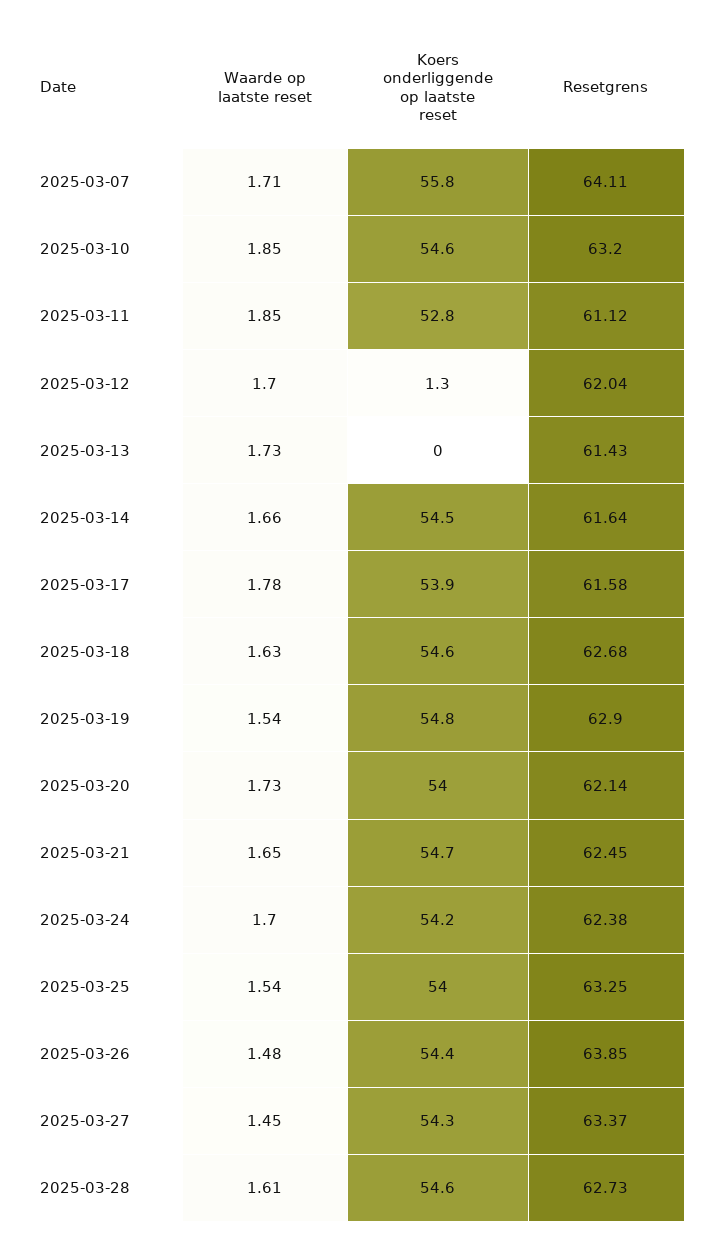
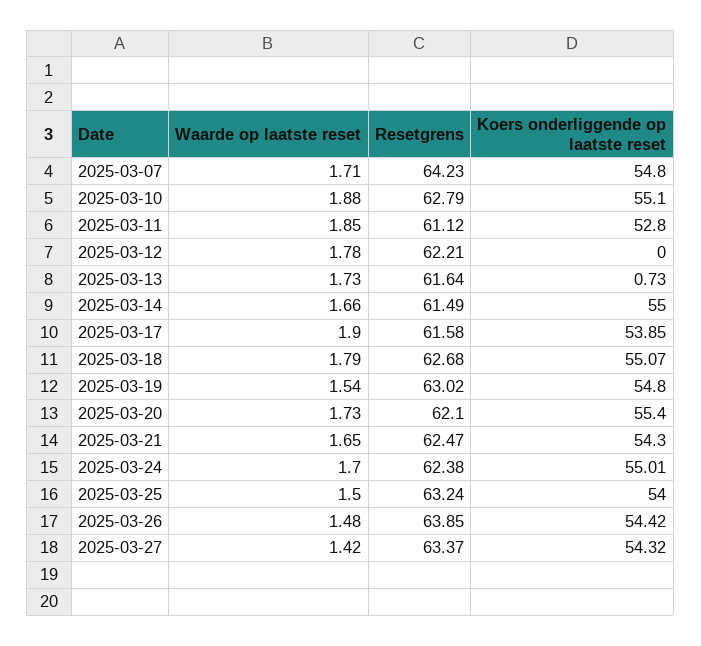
Koers onderliggende op laatste reset, 2025-03-07: 55.8 -> 54.8
Resetgrens, 2025-03-07: 64.11 -> 64.23
Waarde op laatste reset, 2025-03-10: 1.85 -> 1.88
Koers onderliggende op laatste reset, 2025-03-10: 54.6 -> 55.1
Resetgrens, 2025-03-10: 63.2 -> 62.79
Waarde op laatste reset, 2025-03-12: 1.7 -> 1.78
Koers onderliggende op laatste reset, 2025-03-12: 1.3 -> 0
Resetgrens, 2025-03-12: 62.04 -> 62.21
Koers onderliggende op laatste reset, 2025-03-13: 0 -> 0.73
Resetgrens, 2025-03-13: 61.43 -> 61.64
Koers onderliggende op laatste reset, 2025-03-14: 54.5 -> 55
Resetgrens, 2025-03-14: 61.64 -> 61.49
Waarde op laatste reset, 2025-03-17: 1.78 -> 1.9
Waarde op laatste reset, 2025-03-18: 1.63 -> 1.79
Koers onderliggende op laatste reset, 2025-03-18: 54.6 -> 55.07
Resetgrens, 2025-03-19: 62.9 -> 63.02
Koers onderliggende op laatste reset, 2025-03-20: 54 -> 55.4
Resetgrens, 2025-03-20: 62.14 -> 62.1
Koers onderliggende op laatste reset, 2025-03-21: 54.7 -> 54.3
Resetgrens, 2025-03-21: 62.45 -> 62.47
Koers onderliggende op laatste reset, 2025-03-24: 54.2 -> 55.01
Waarde op laatste reset, 2025-03-25: 1.54 -> 1.5
Resetgrens, 2025-03-25: 63.25 -> 63.24
Waarde op laatste reset, 2025-03-27: 1.45 -> 1.42
Waarde op laatste reset, 2025-03-28: 1.61 -> none
Koers onderliggende op laatste reset, 2025-03-28: 54.6 -> none
Resetgrens, 2025-03-28: 62.73 -> none

